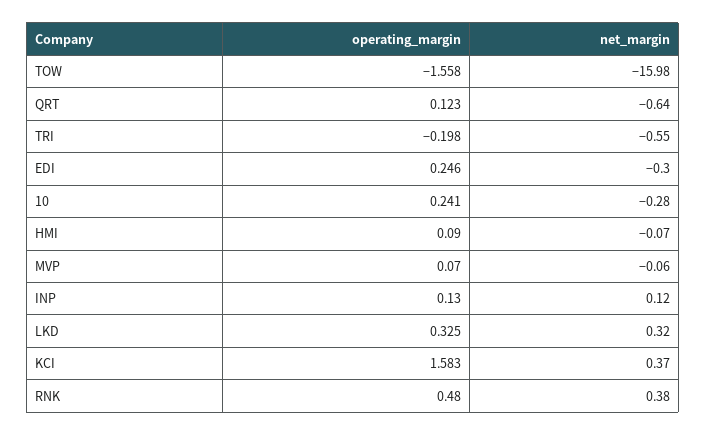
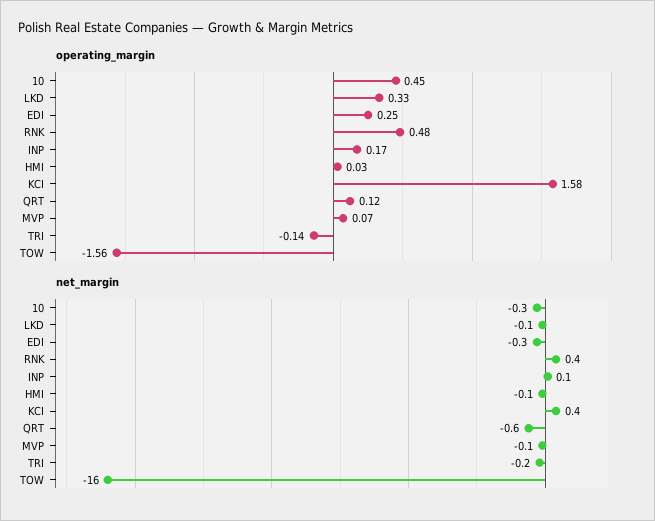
operating_margin, TRI: -0.198 -> -0.14
net_margin, TRI: -0.55 -> -0.2
operating_margin, 10: 0.241 -> 0.45
operating_margin, HMI: 0.09 -> 0.03
operating_margin, INP: 0.13 -> 0.17
net_margin, LKD: 0.32 -> -0.1

